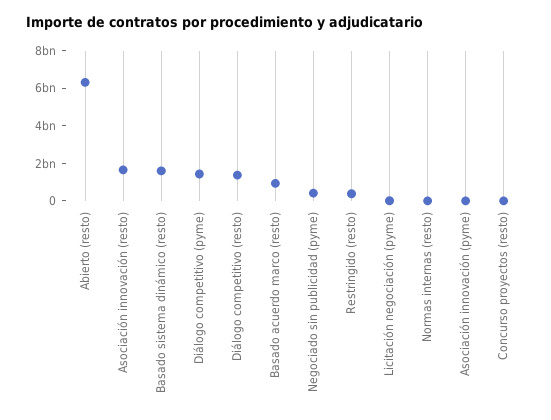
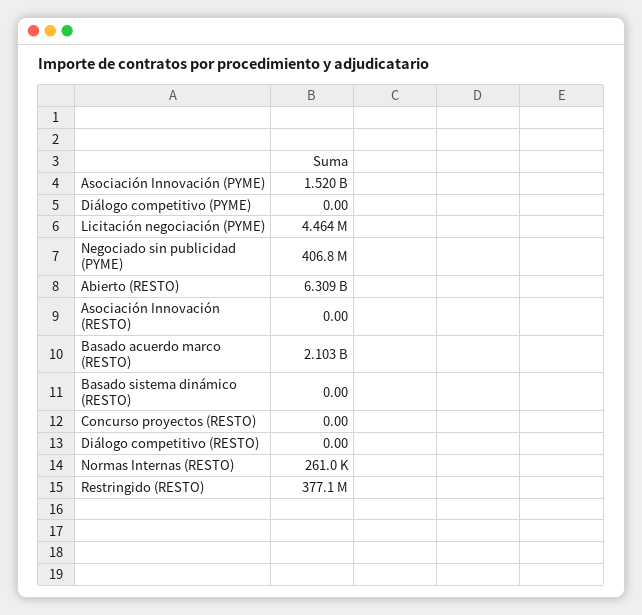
Asociación innovación (resto): 1500000000 -> 0
Basado sistema dinámico (resto): 1500000000 -> 0
Diálogo competitivo (pyme): 1500000000 -> 0
Diálogo competitivo (resto): 1500000000 -> 0
Basado acuerdo marco (resto): 1000000000 -> 2103000000
Asociación innovación (pyme): 0 -> 1520000000

